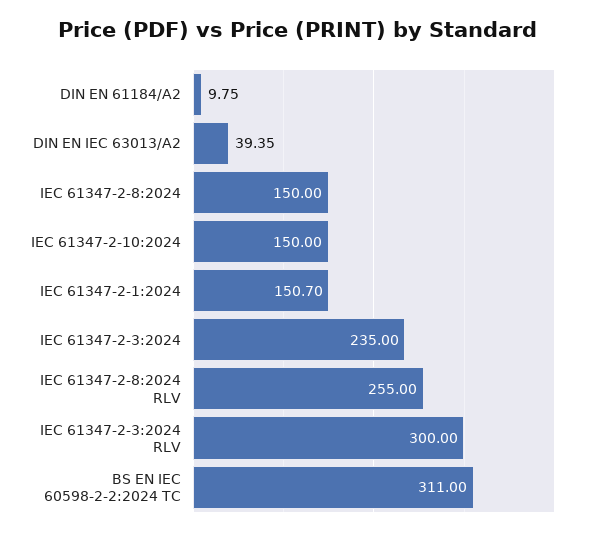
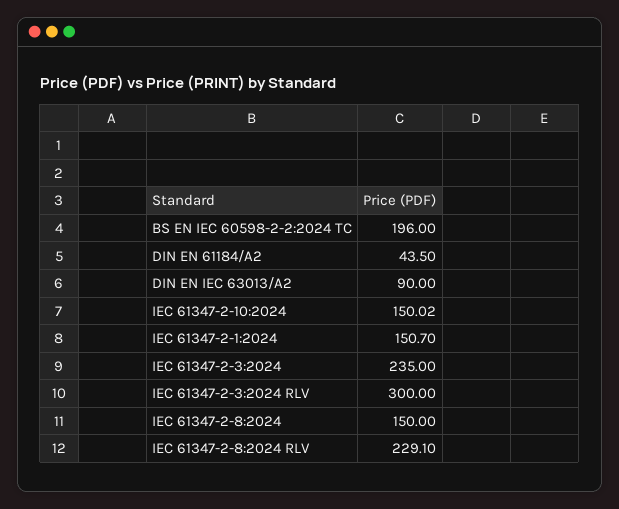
DIN EN 61184/A2: 9.75 -> 43.5
DIN EN IEC 63013/A2: 39.35 -> 90
IEC 61347-2-10:2024: 150 -> 150.02
IEC 61347-2-8:2024 RLV: 255 -> 229.1
BS EN IEC 60598-2-2:2024 TC: 311 -> 196

